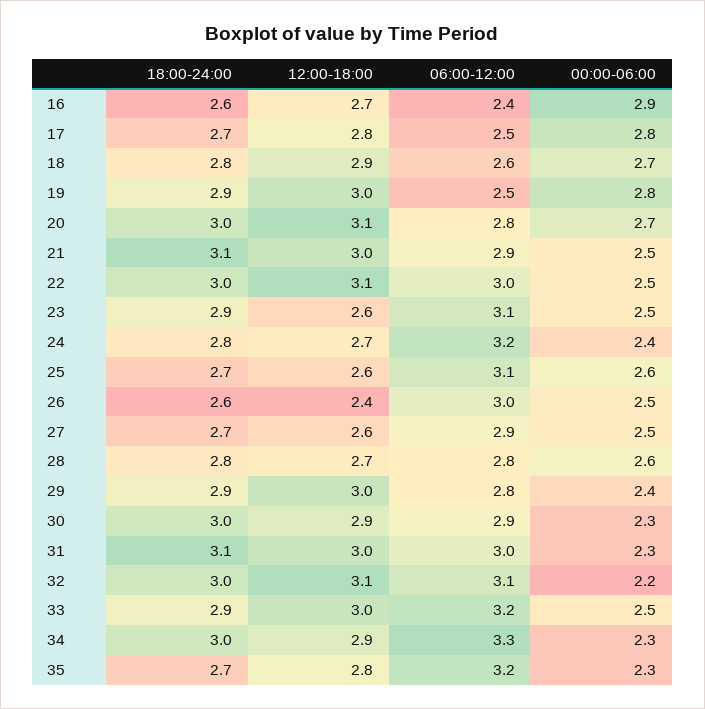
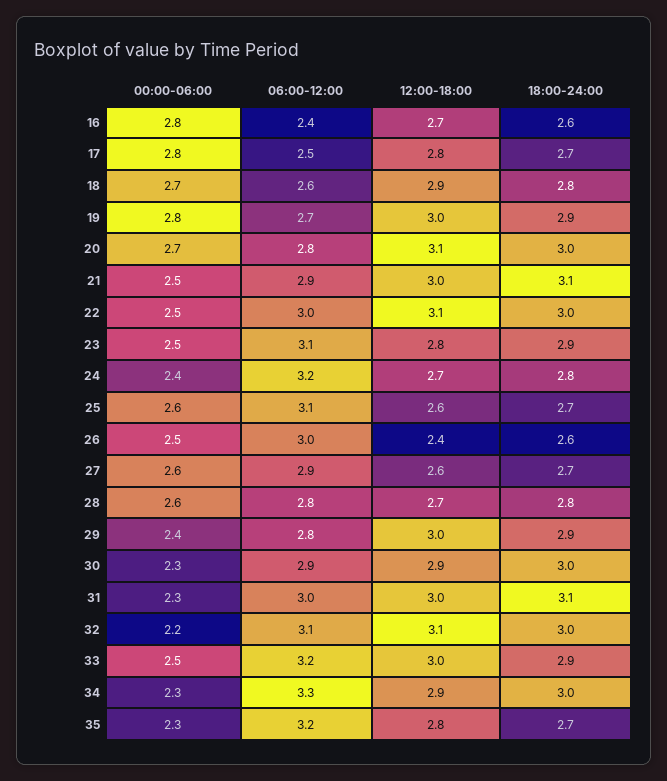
00:00-06:00, 16: 2.9 -> 2.8
06:00-12:00, 19: 2.5 -> 2.7
12:00-18:00, 23: 2.6 -> 2.8
00:00-06:00, 27: 2.5 -> 2.6

